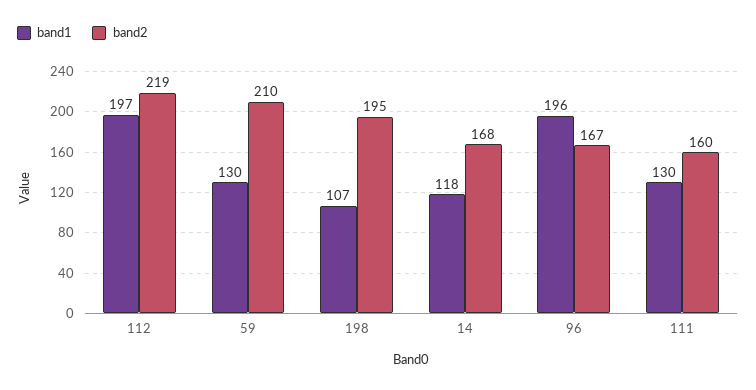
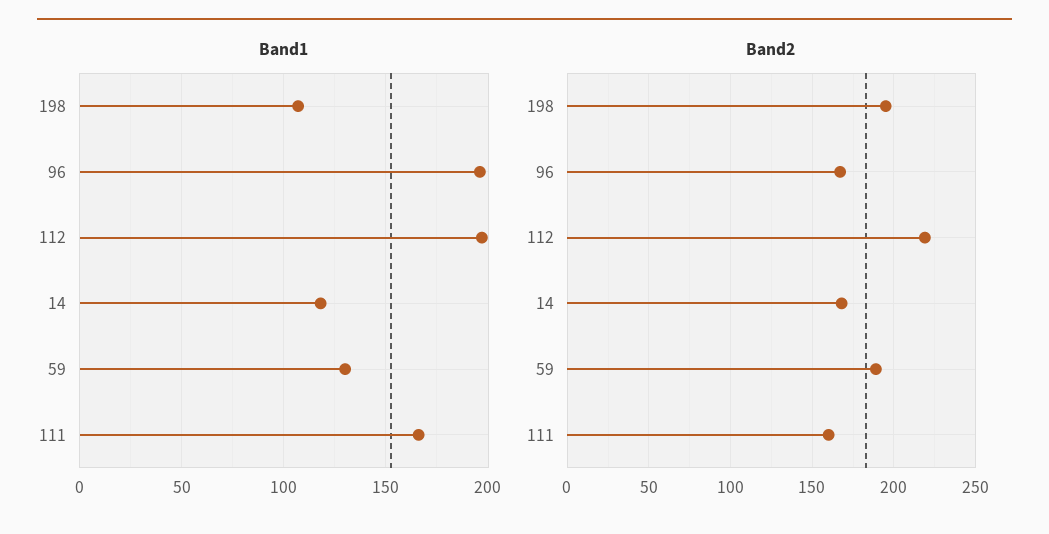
band2, 59: 210 -> 190
band1, 111: 130 -> 165

